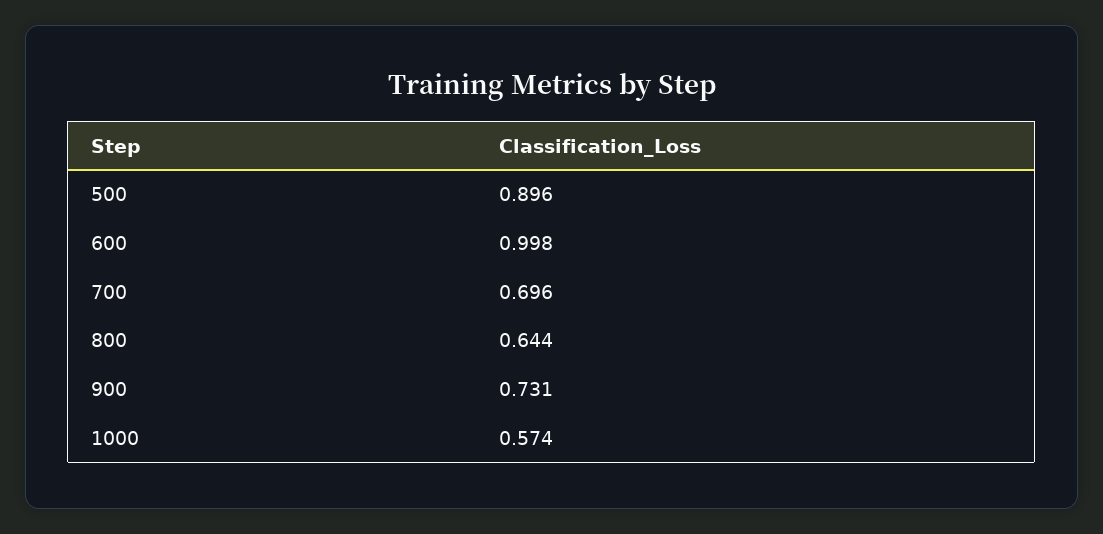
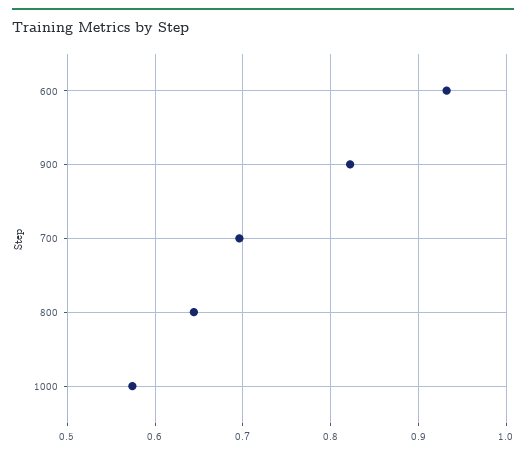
500: 0.896 -> none
600: 0.998 -> 0.93
900: 0.731 -> 0.82

